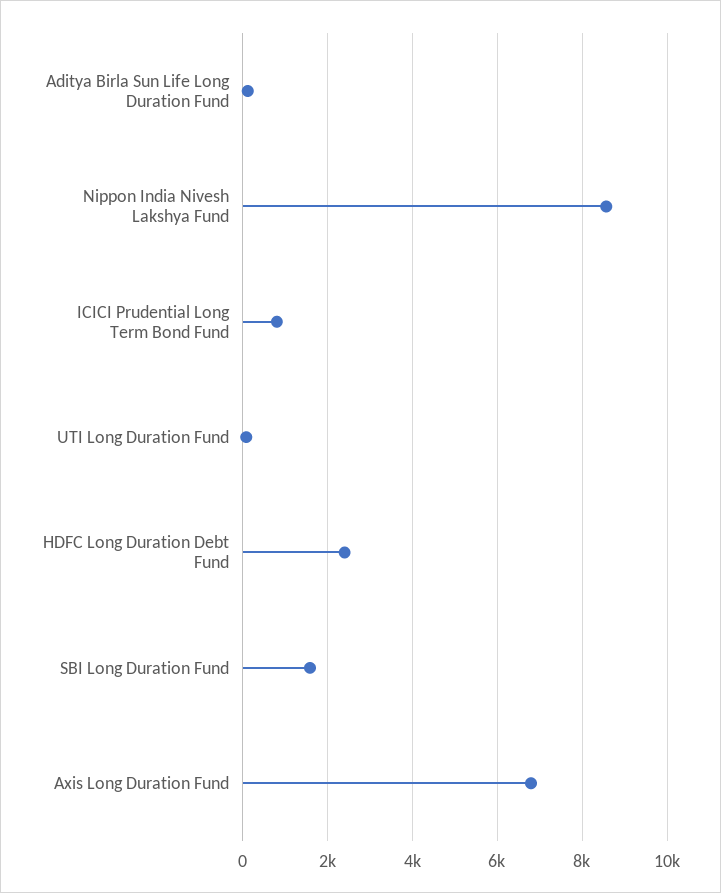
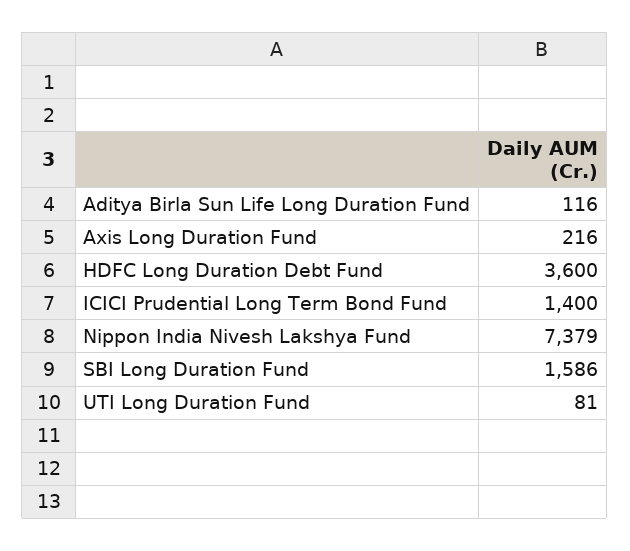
Nippon India Nivesh Lakshya Fund: 8600 -> 7379
ICICI Prudential Long Term Bond Fund: 800 -> 1400
HDFC Long Duration Debt Fund: 2400 -> 3600
Axis Long Duration Fund: 6800 -> 216

